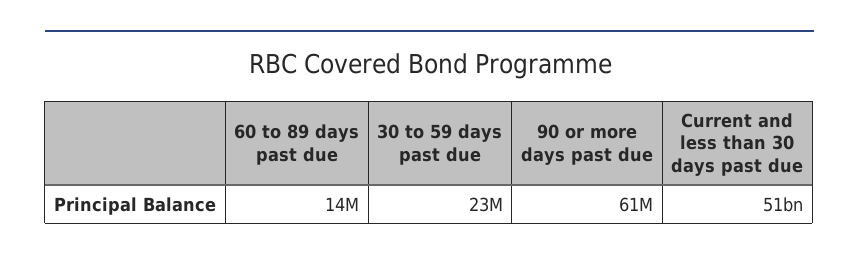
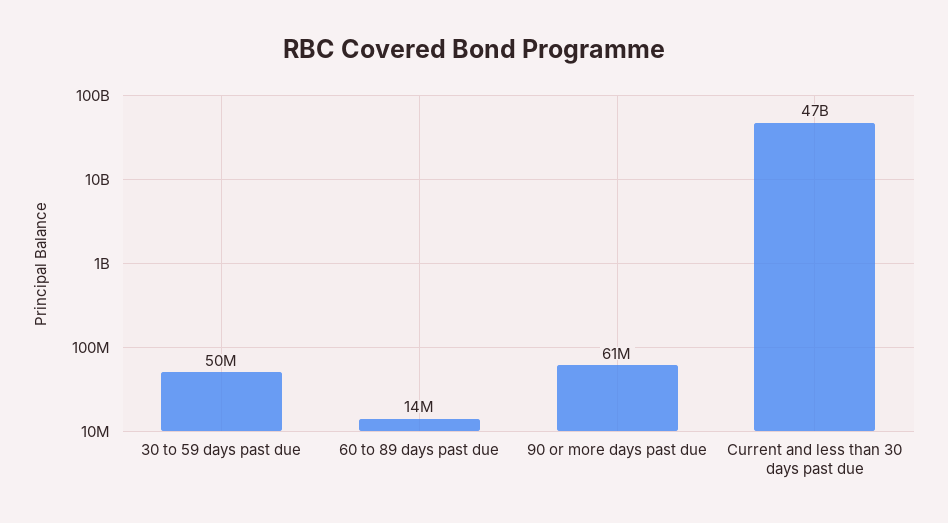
30 to 59 days past due: 23000000 -> 50000000
Current and less than 30 days past due: 51000000000 -> 47000000000

